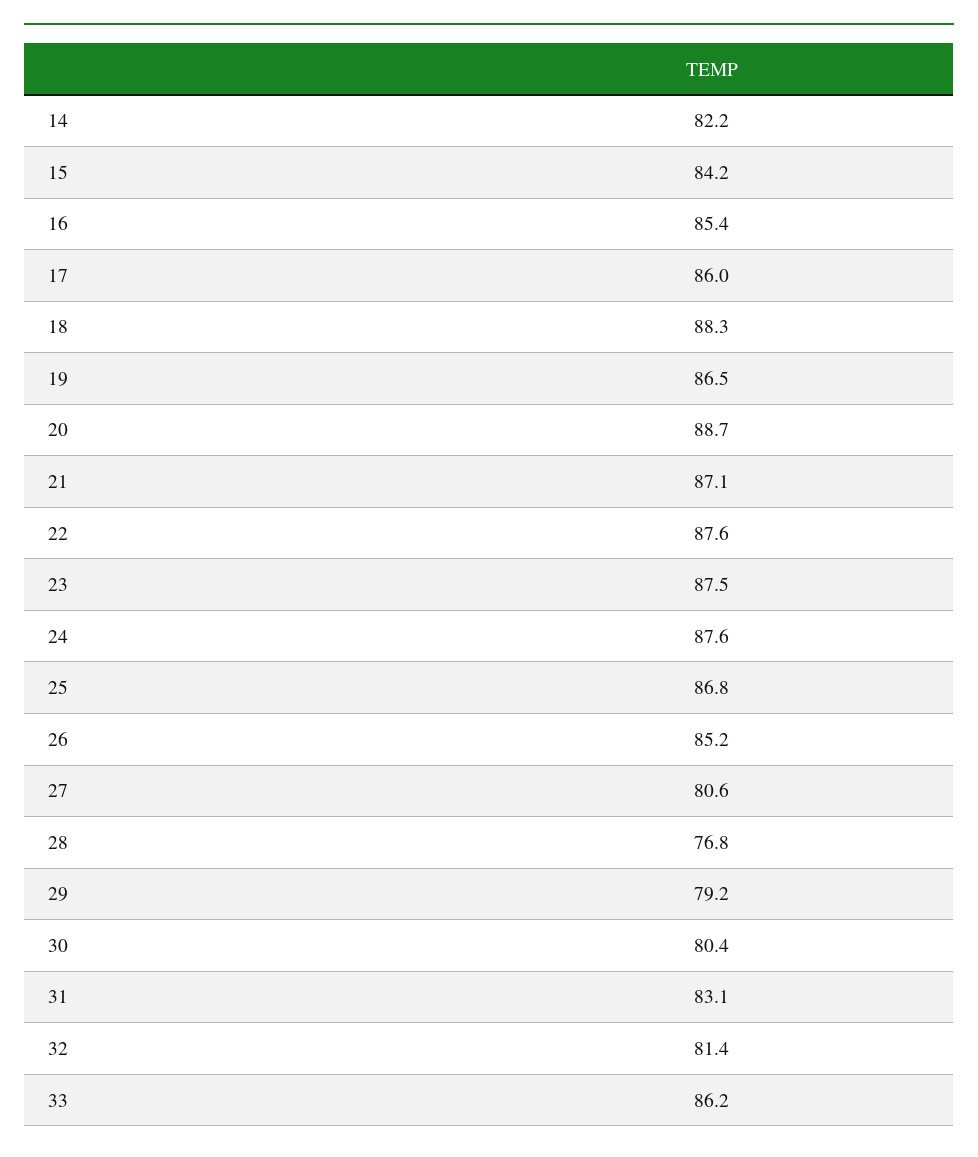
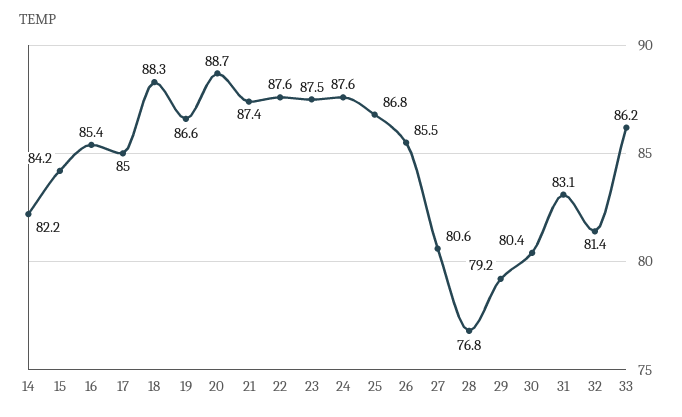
17: 86 -> 85
19: 86.5 -> 86.6
21: 87.1 -> 87.4
26: 85.2 -> 85.5

